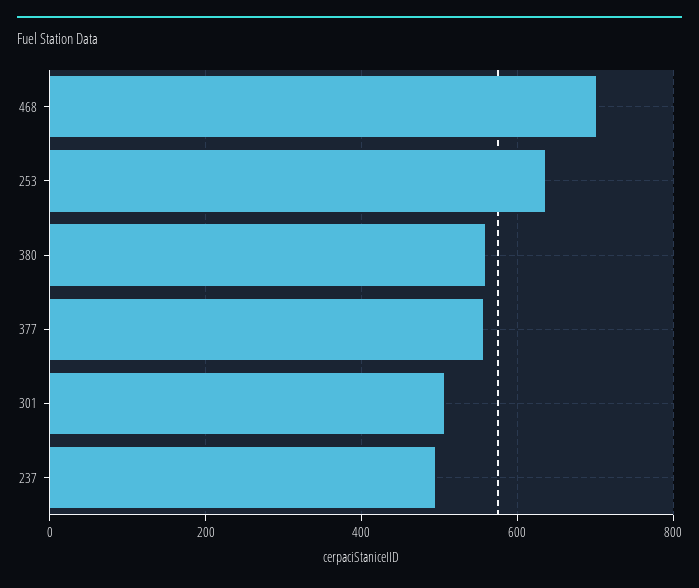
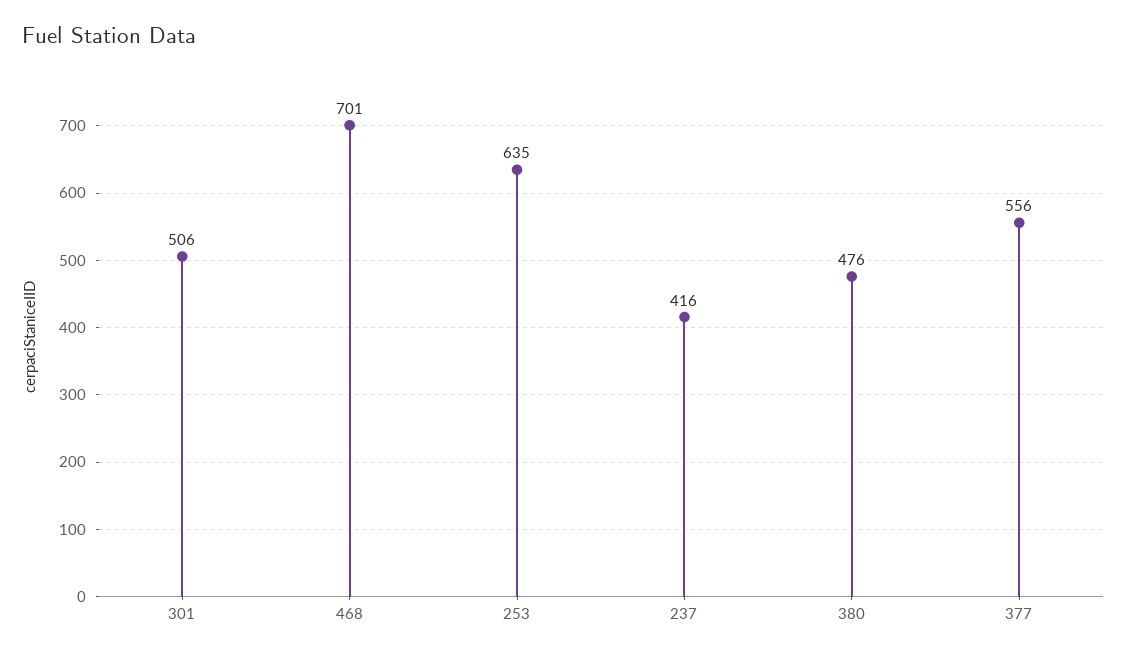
380: 560 -> 476
237: 500 -> 416

